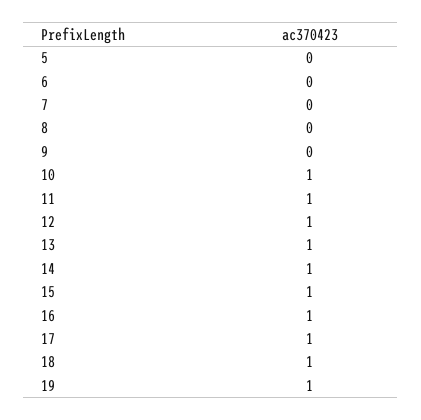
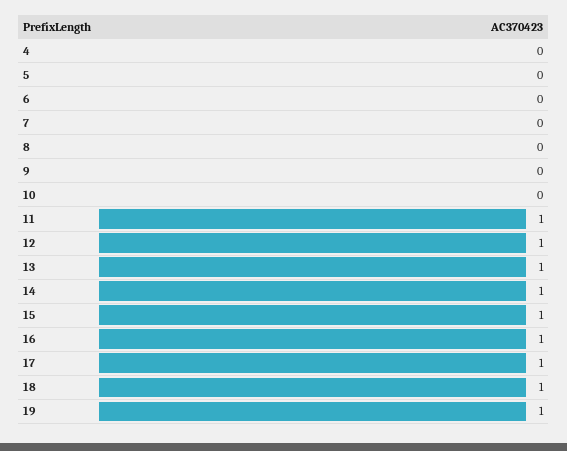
10: 1 -> 0
4: none -> 0

